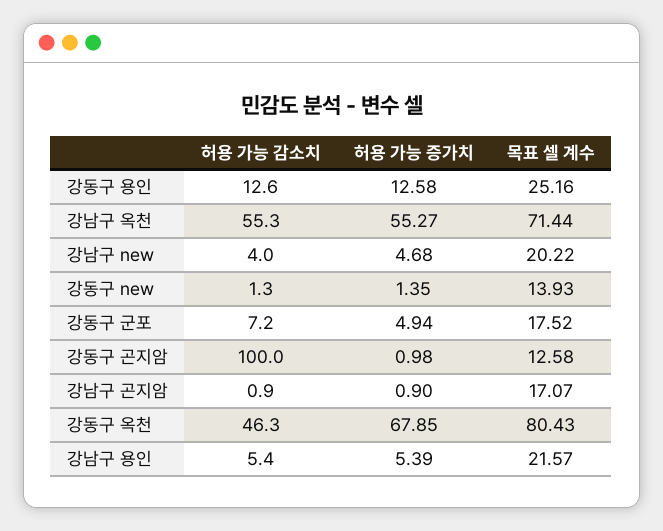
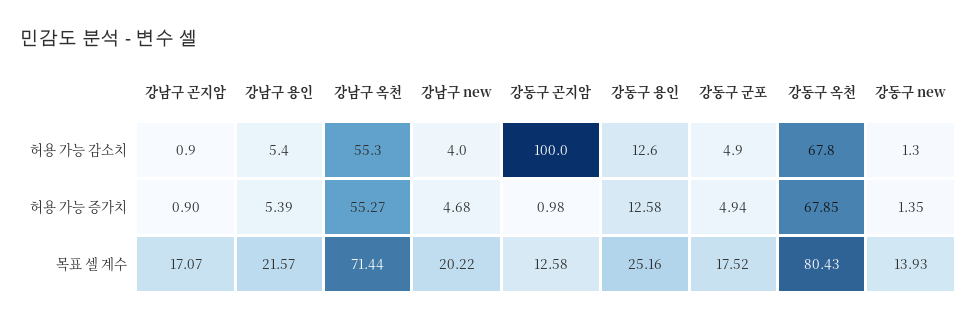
허용 가능 감소치, 강동구 군포: 7.2 -> 4.9
허용 가능 감소치, 강동구 옥천: 46.3 -> 67.8

